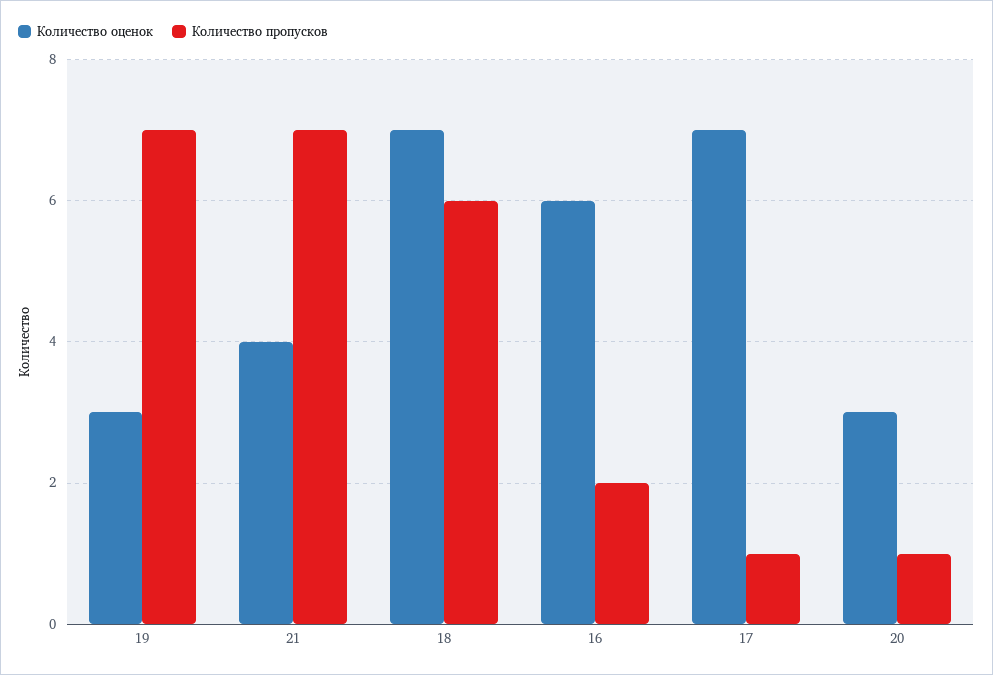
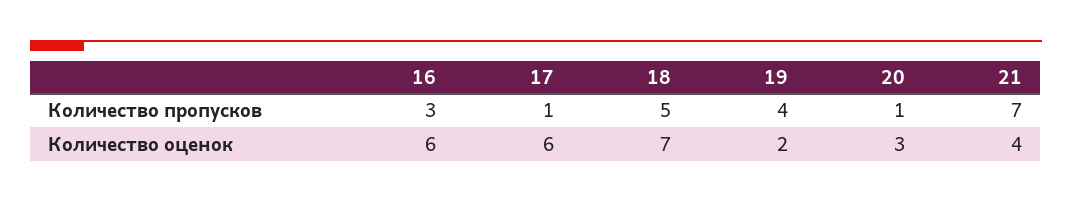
Количество оценок, 19: 3 -> 2
Количество пропусков, 19: 7 -> 4
Количество пропусков, 18: 6 -> 5
Количество пропусков, 16: 2 -> 3
Количество оценок, 17: 7 -> 6

